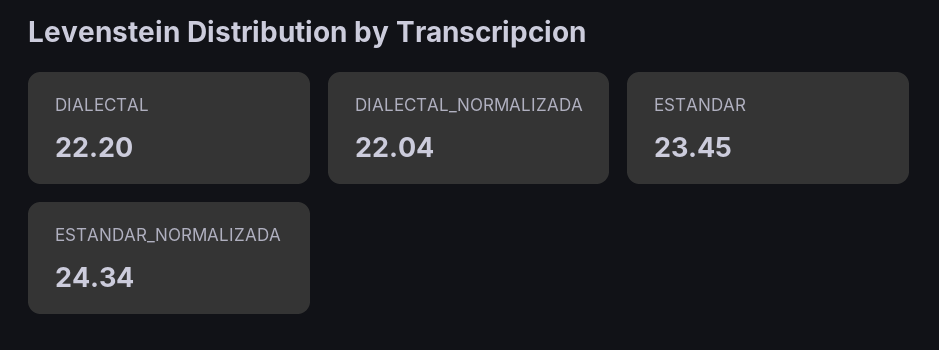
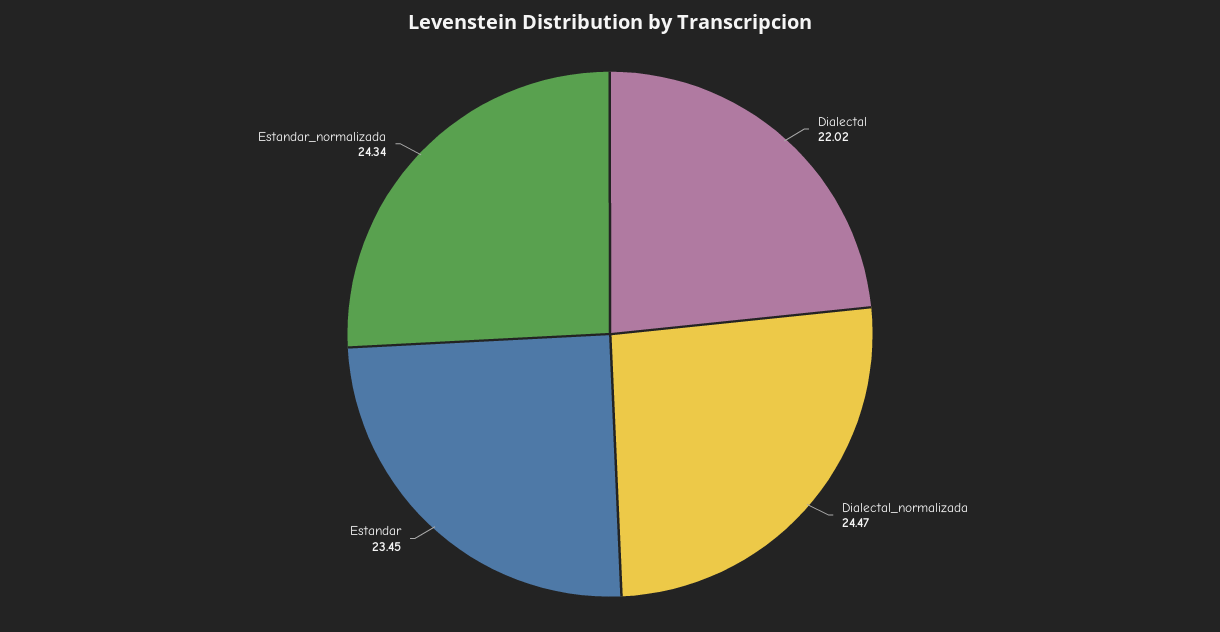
DIALECTAL: 22.2 -> 22.02
DIALECTAL_NORMALIZADA: 22.04 -> 24.47

